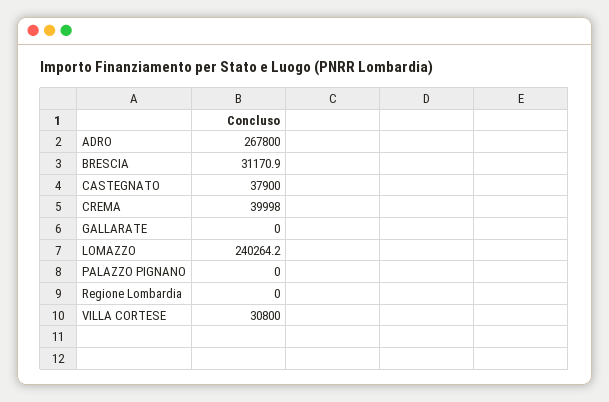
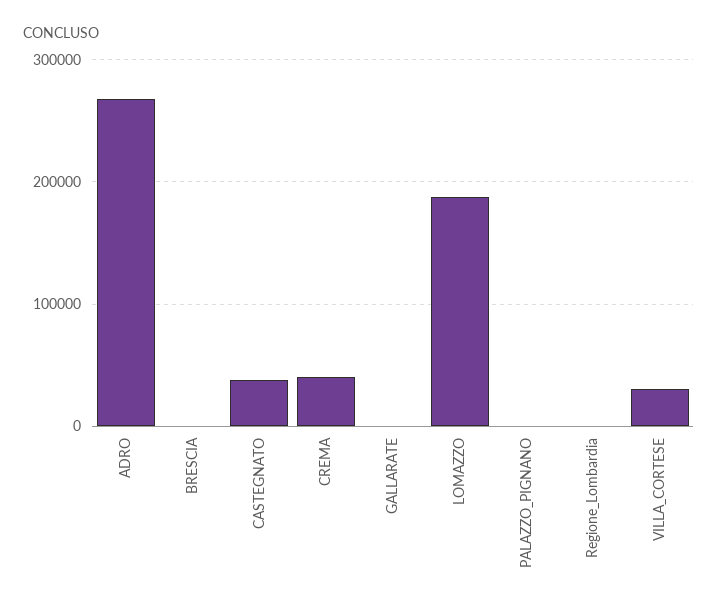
BRESCIA: 31170.9 -> 0
LOMAZZO: 240264.2 -> 190000

